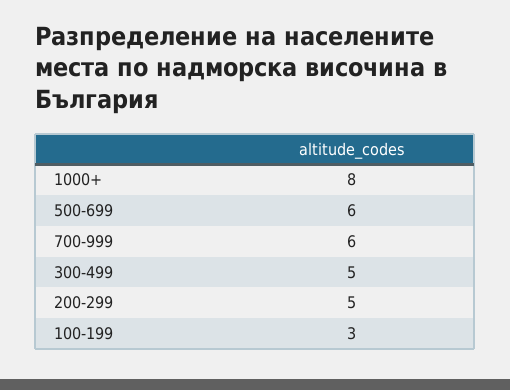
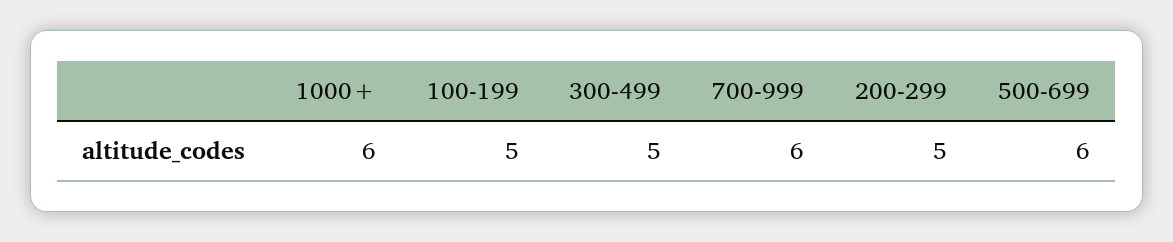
1000+: 8 -> 6
100-199: 3 -> 5

